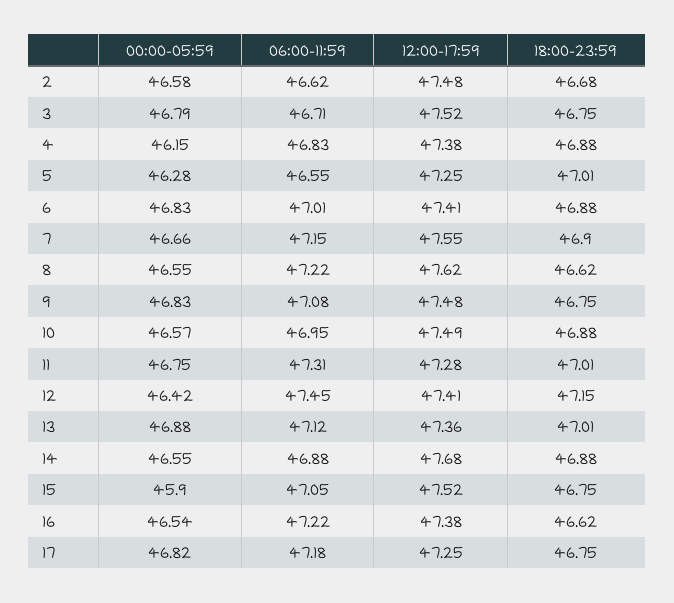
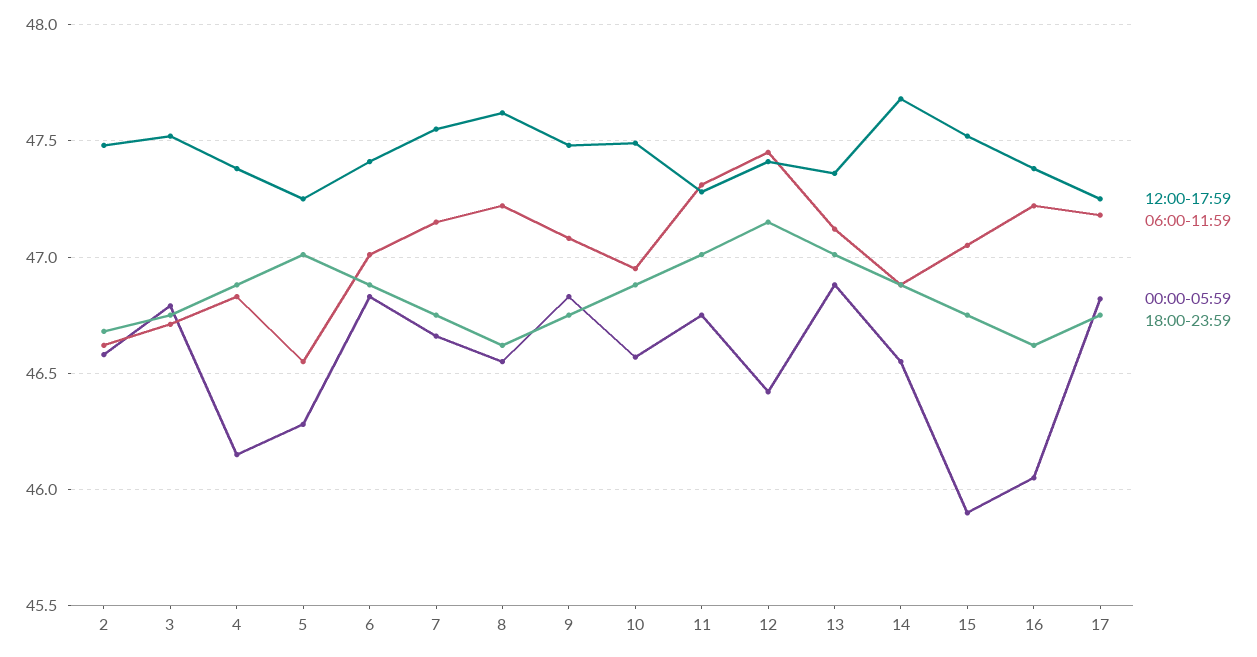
18:00-23:59, 7: 46.9 -> 46.75
00:00-05:59, 16: 46.54 -> 46.05

